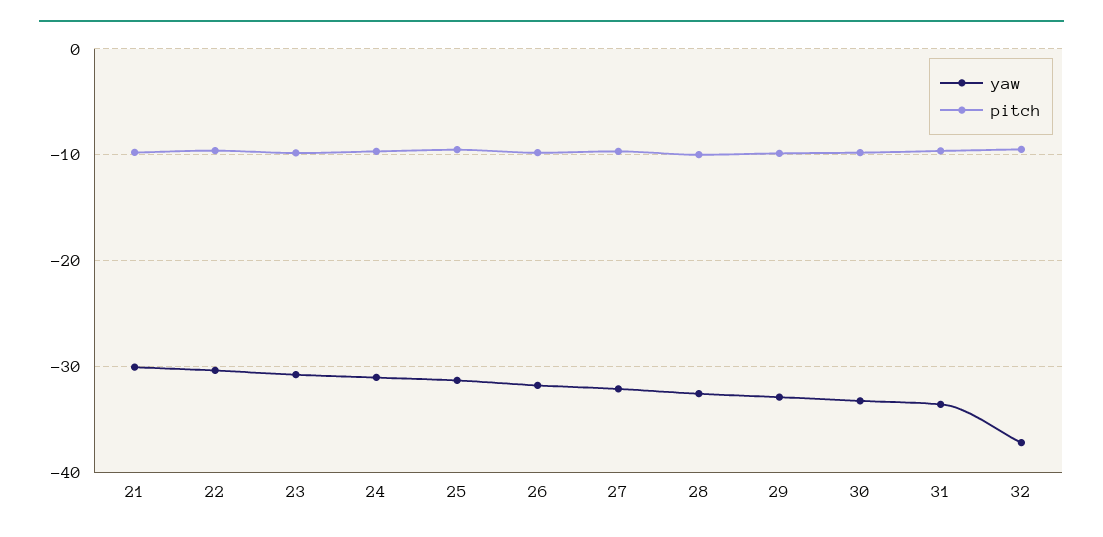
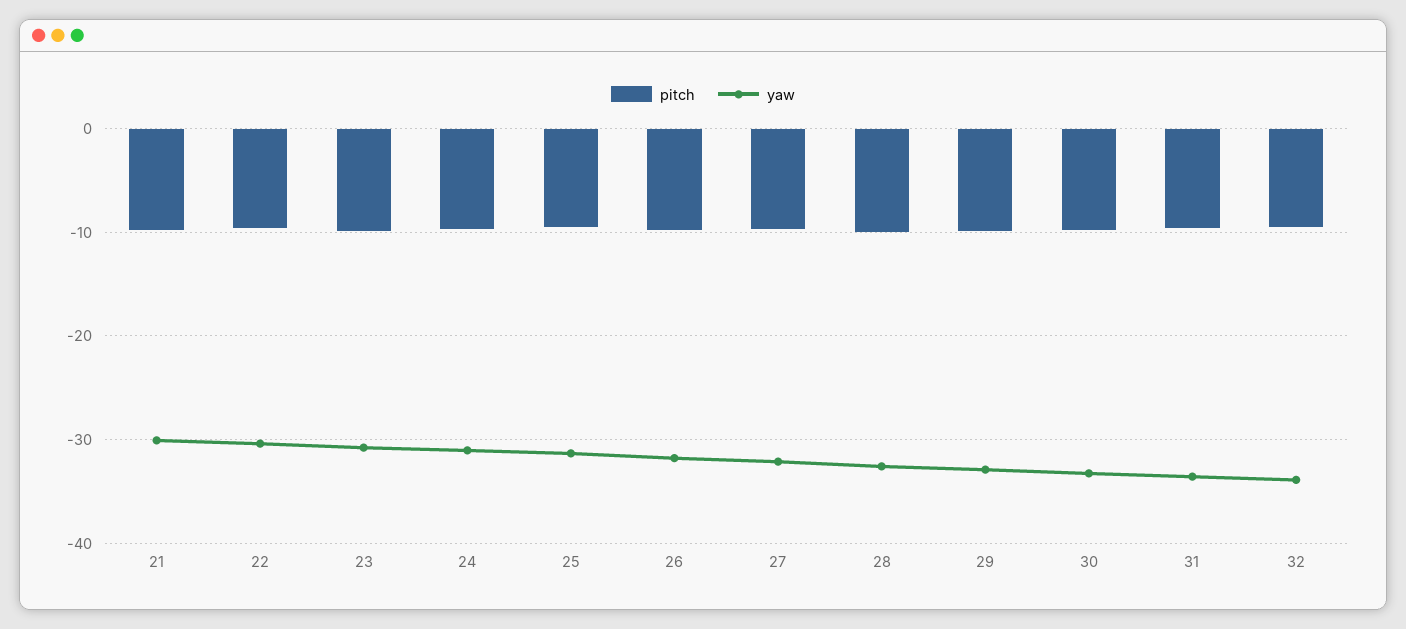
yaw, 32: -37 -> -34

